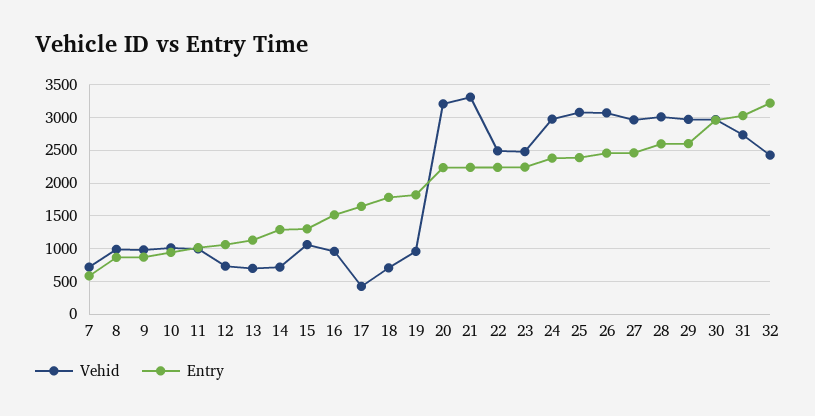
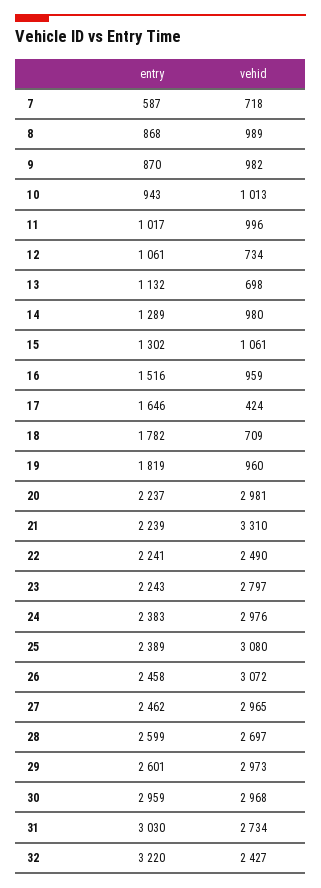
Vehid, 14: 700 -> 980
Vehid, 20: 3200 -> 2981
Vehid, 23: 2500 -> 2797
Vehid, 28: 3000 -> 2697

